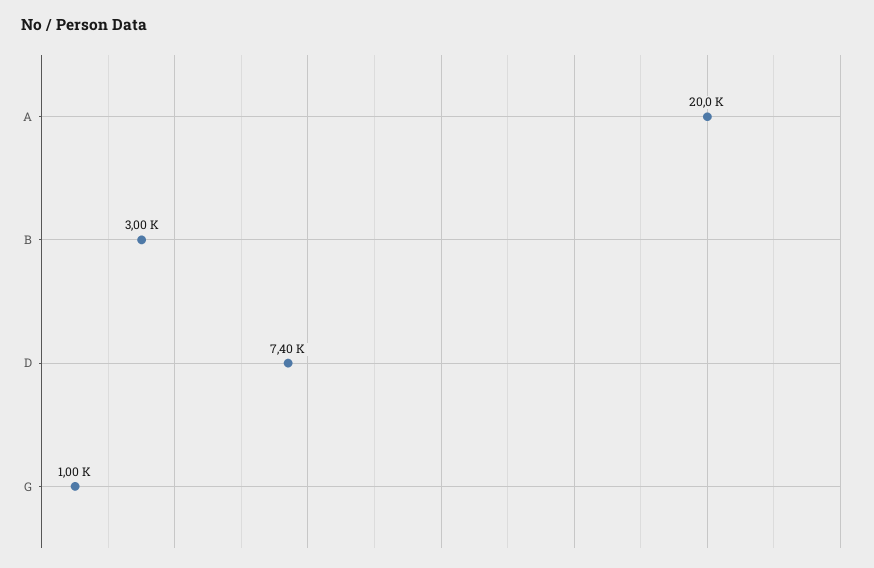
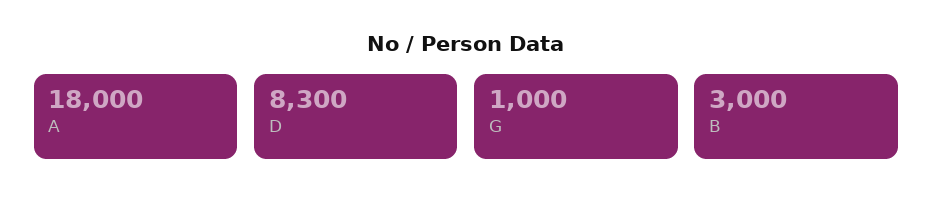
A: 20000 -> 18000
D: 7400 -> 8300

